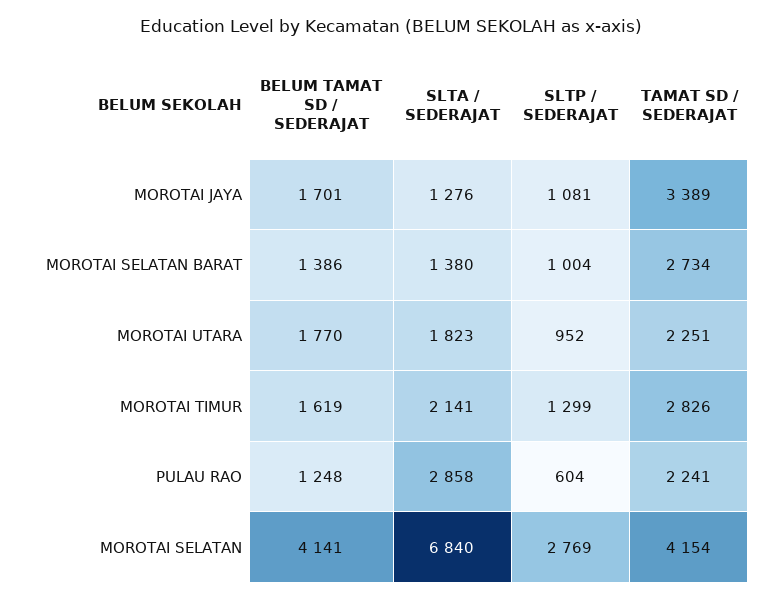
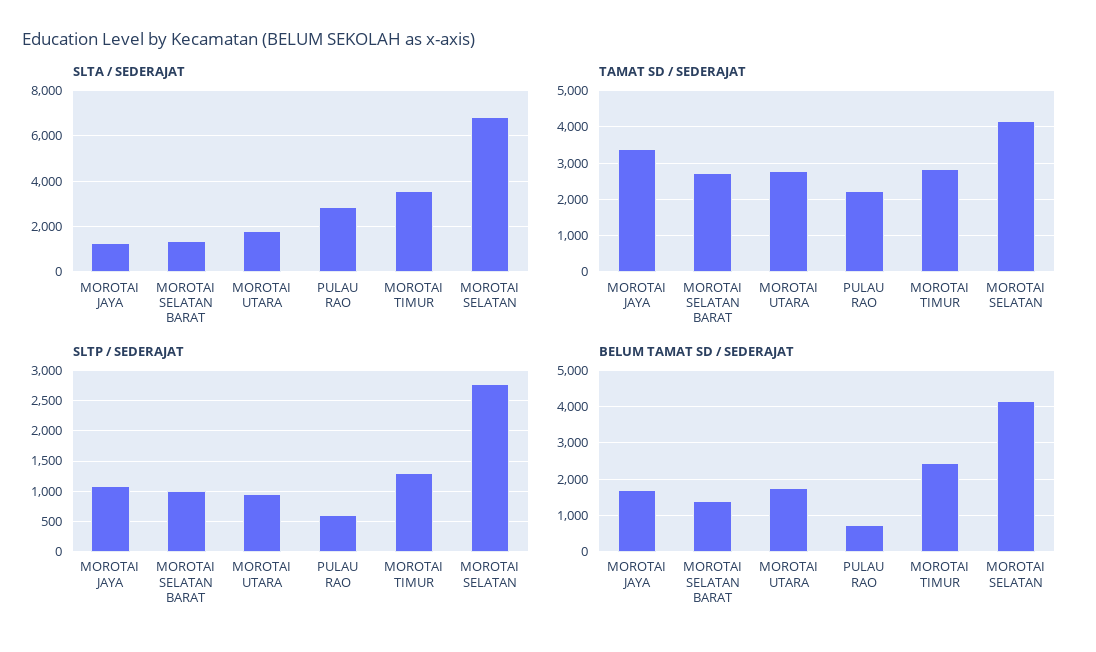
TAMAT SD / SEDERAJAT, MOROTAI UTARA: 2251 -> 2800
BELUM TAMAT SD / SEDERAJAT, MOROTAI TIMUR: 1619 -> 2400
SLTA / SEDERAJAT, MOROTAI TIMUR: 2141 -> 3500
BELUM TAMAT SD / SEDERAJAT, PULAU RAO: 1248 -> 800

